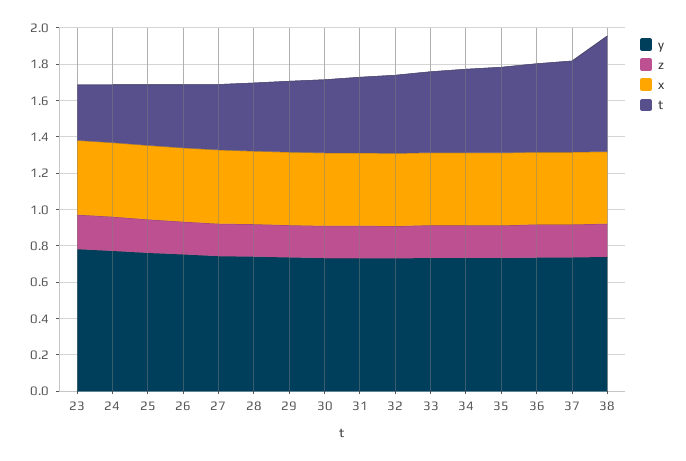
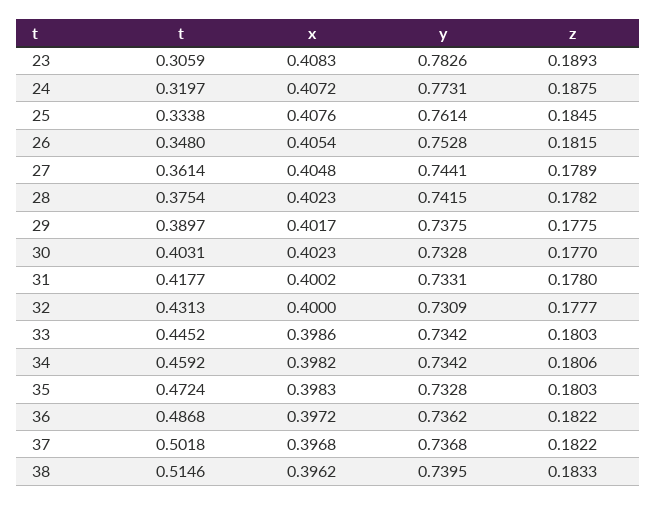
t, 38: 0.65 -> 0.5146

